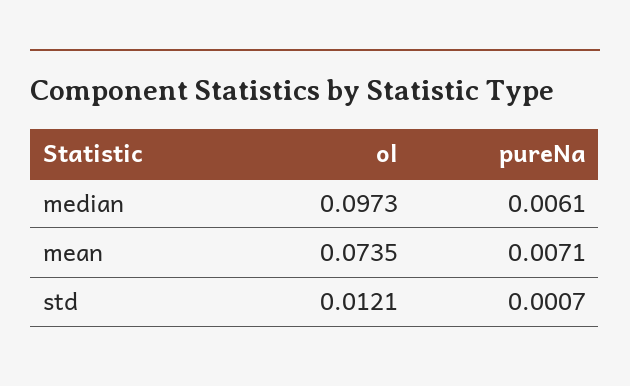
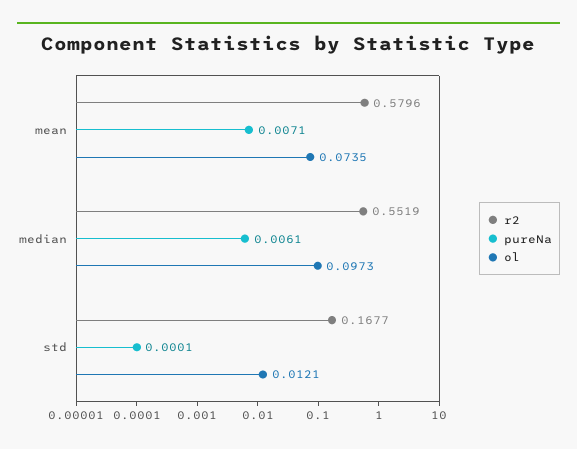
pureNa, std: 0.0007 -> 0.0001
r2, mean: none -> 0.5796
r2, median: none -> 0.5519
r2, std: none -> 0.1677

